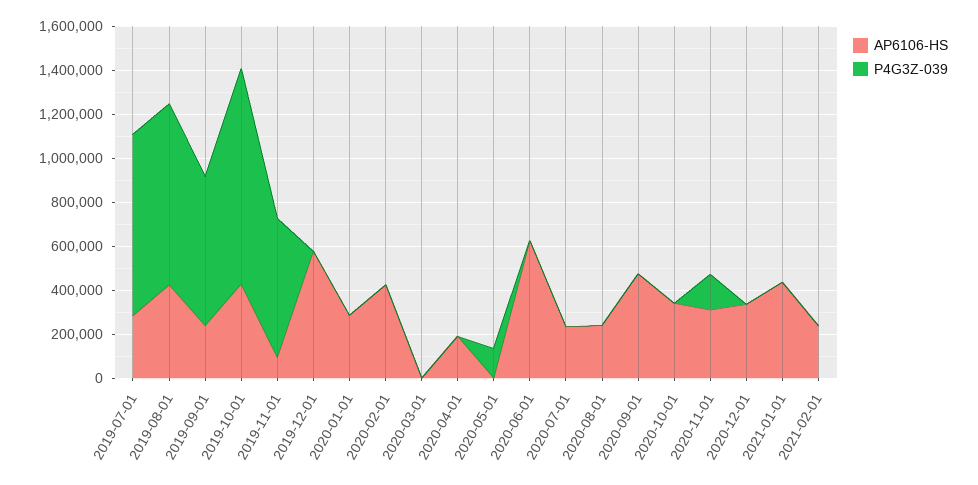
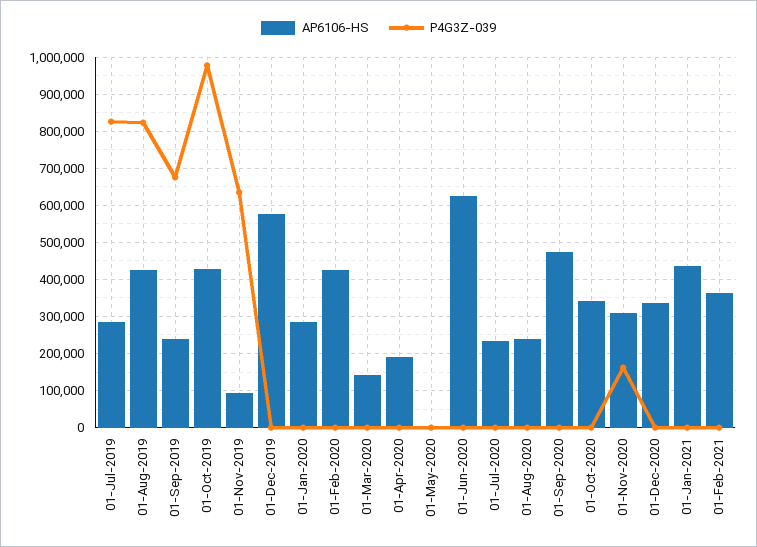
AP6106-HS, 2020-03-01: 0 -> 140000
P4G3Z-039, 2020-05-01: 150000 -> 0
AP6106-HS, 2021-02-01: 250000 -> 360000

